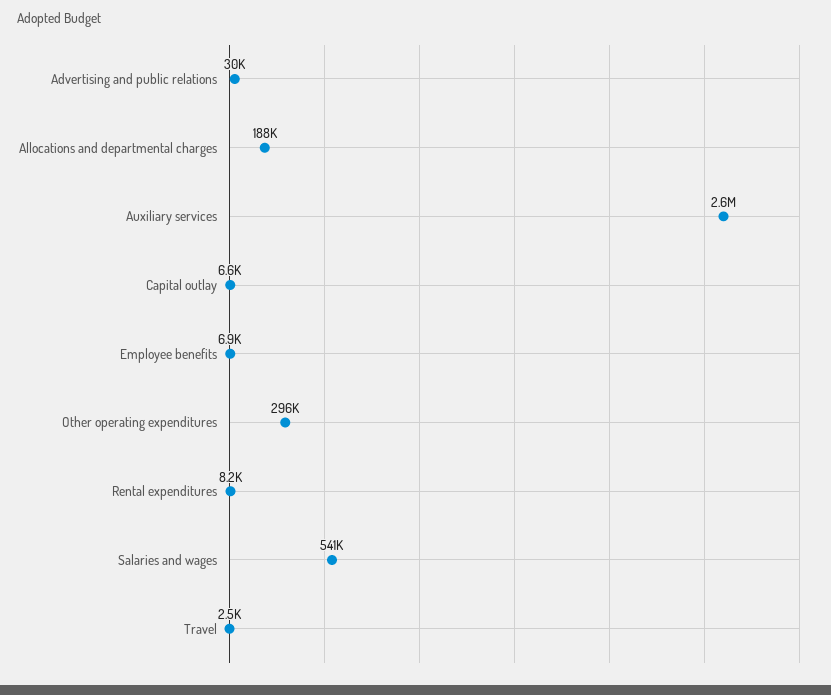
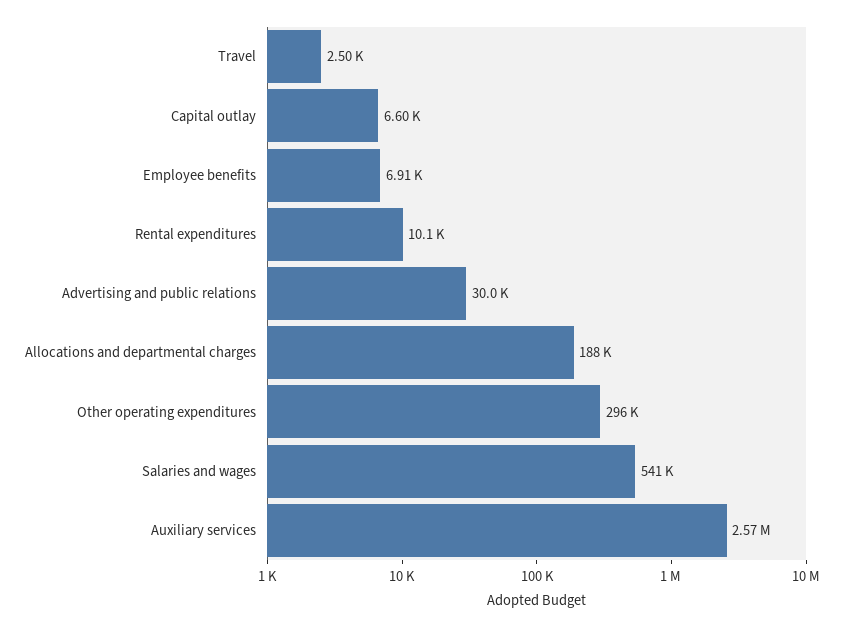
Rental expenditures: 8200 -> 10100

